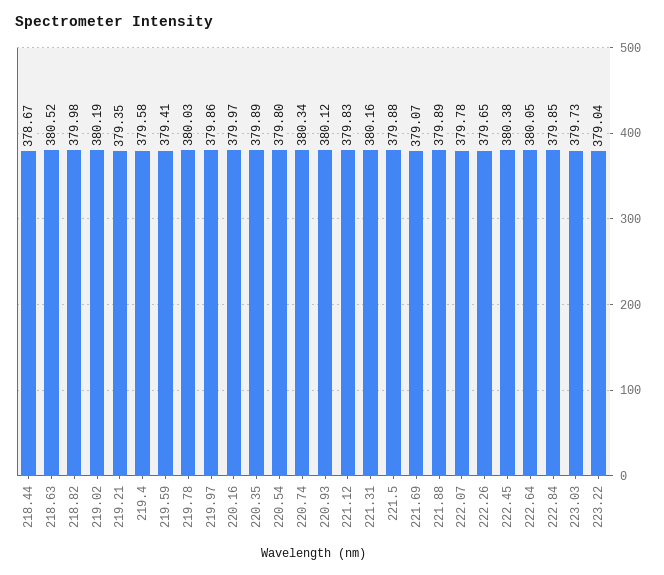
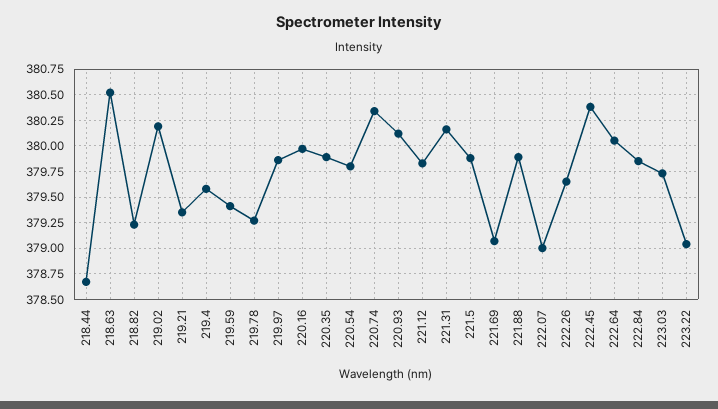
218.82: 379.98 -> 379.25
219.78: 380.03 -> 379.25
222.07: 379.78 -> 379

